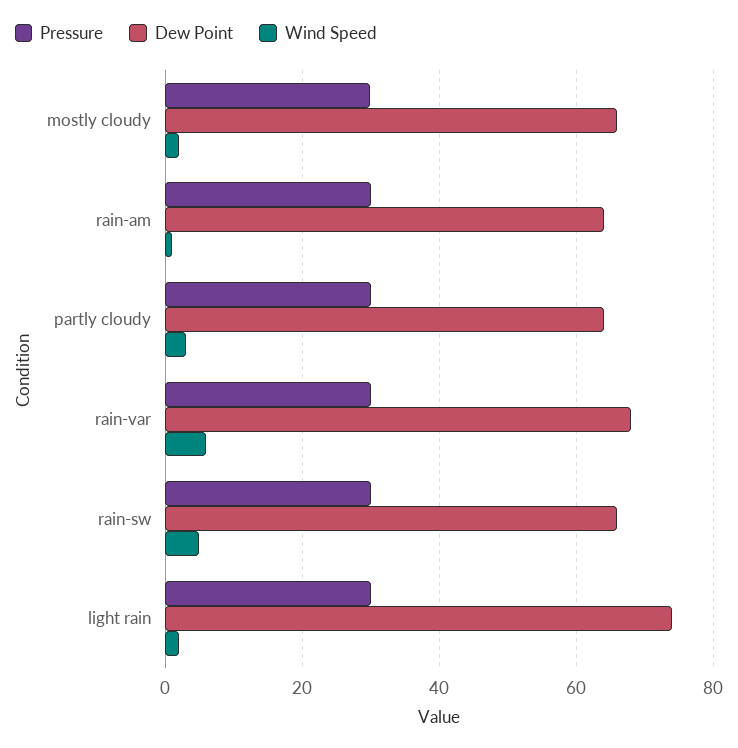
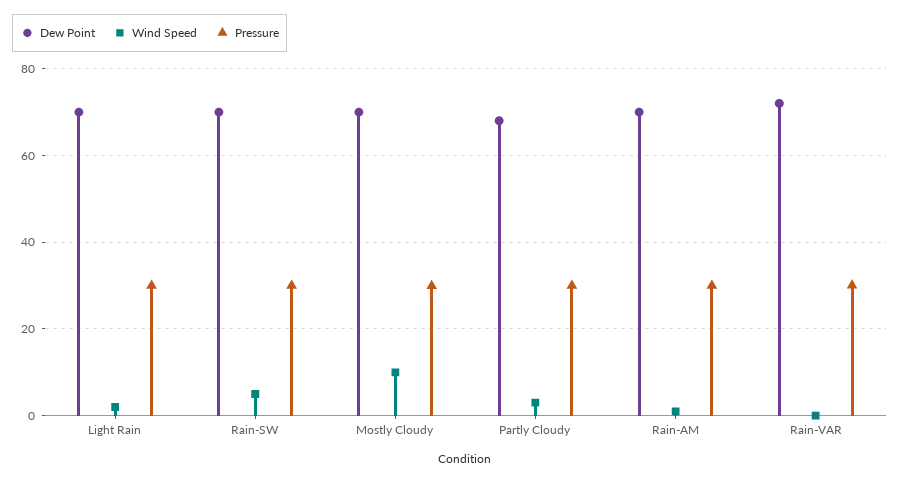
Dew Point, mostly cloudy: 66 -> 70
Wind Speed, mostly cloudy: 2 -> 10
Dew Point, rain-am: 64 -> 70
Dew Point, partly cloudy: 64 -> 68
Dew Point, rain-var: 68 -> 72
Wind Speed, rain-var: 6 -> 0
Dew Point, rain-sw: 66 -> 70
Dew Point, light rain: 74 -> 70

